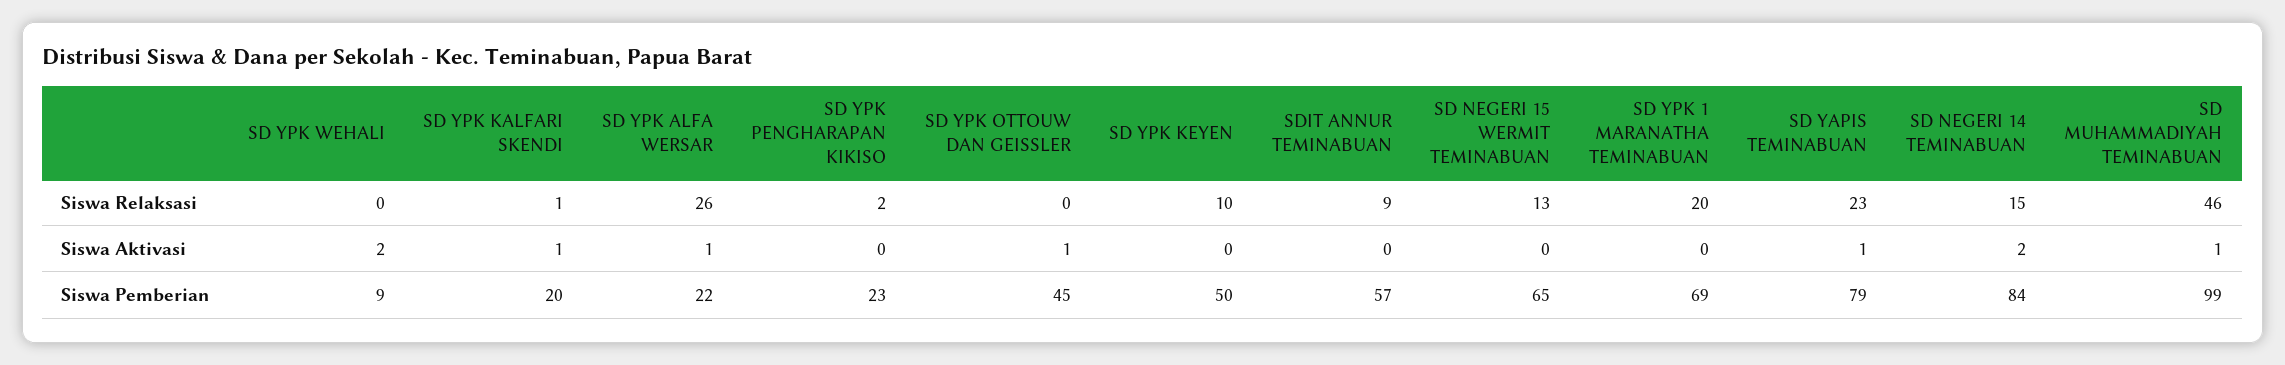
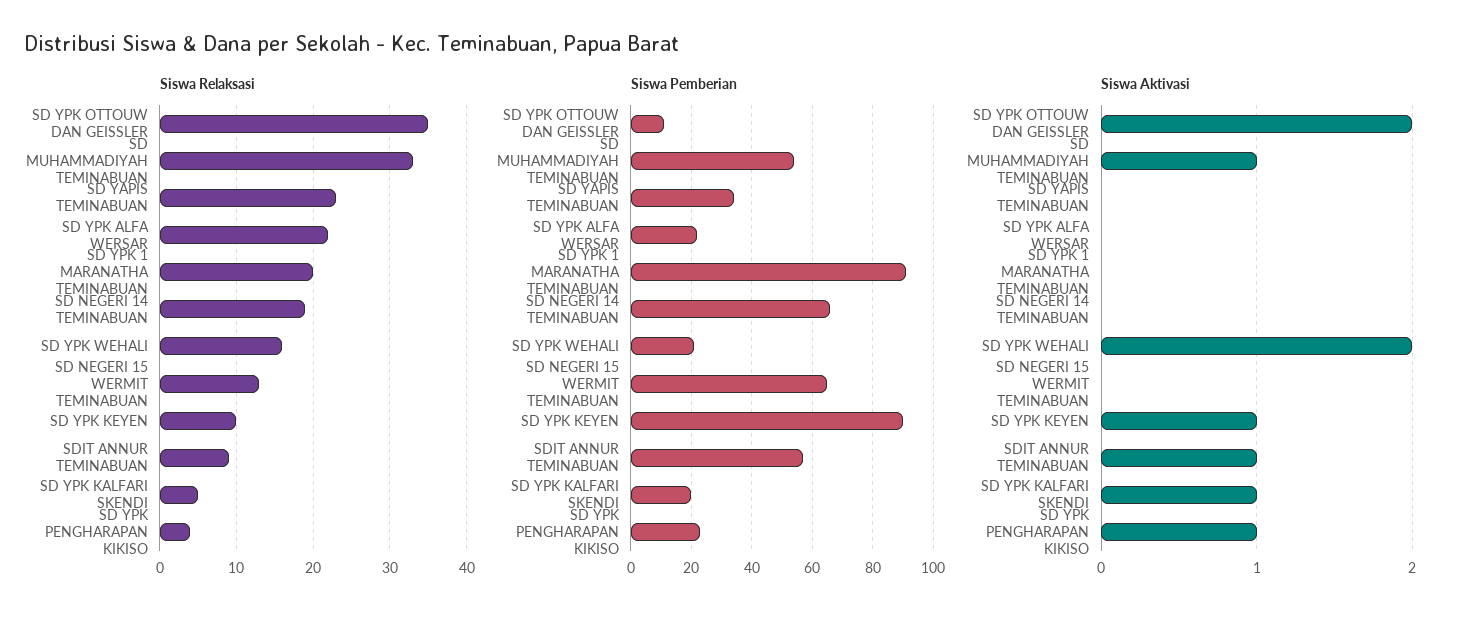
Siswa Relaksasi, SD YPK WEHALI: 0 -> 16
Siswa Relaksasi, SD YPK KALFARI SKENDI: 1 -> 5
Siswa Relaksasi, SD YPK ALFA WERSAR: 26 -> 22
Siswa Relaksasi, SD YPK PENGHARAPAN KIKISO: 2 -> 4
Siswa Relaksasi, SD YPK OTTOUW DAN GEISSLER: 0 -> 35
Siswa Relaksasi, SD NEGERI 14 TEMINABUAN: 15 -> 19
Siswa Relaksasi, SD MUHAMMADIYAH TEMINABUAN: 46 -> 33
Siswa Aktivasi, SD YPK ALFA WERSAR: 1 -> 0
Siswa Aktivasi, SD YPK PENGHARAPAN KIKISO: 0 -> 1
Siswa Aktivasi, SD YPK OTTOUW DAN GEISSLER: 1 -> 2
Siswa Aktivasi, SD YPK KEYEN: 0 -> 1
Siswa Aktivasi, SDIT ANNUR TEMINABUAN: 0 -> 1
Siswa Aktivasi, SD YAPIS TEMINABUAN: 1 -> 0
Siswa Aktivasi, SD NEGERI 14 TEMINABUAN: 2 -> 0
Siswa Pemberian, SD YPK WEHALI: 9 -> 20
Siswa Pemberian, SD YPK OTTOUW DAN GEISSLER: 45 -> 10
Siswa Pemberian, SD YPK KEYEN: 50 -> 90
Siswa Pemberian, SD YPK 1 MARANATHA TEMINABUAN: 69 -> 90
Siswa Pemberian, SD YAPIS TEMINABUAN: 79 -> 35
Siswa Pemberian, SD NEGERI 14 TEMINABUAN: 84 -> 65
Siswa Pemberian, SD MUHAMMADIYAH TEMINABUAN: 99 -> 55

